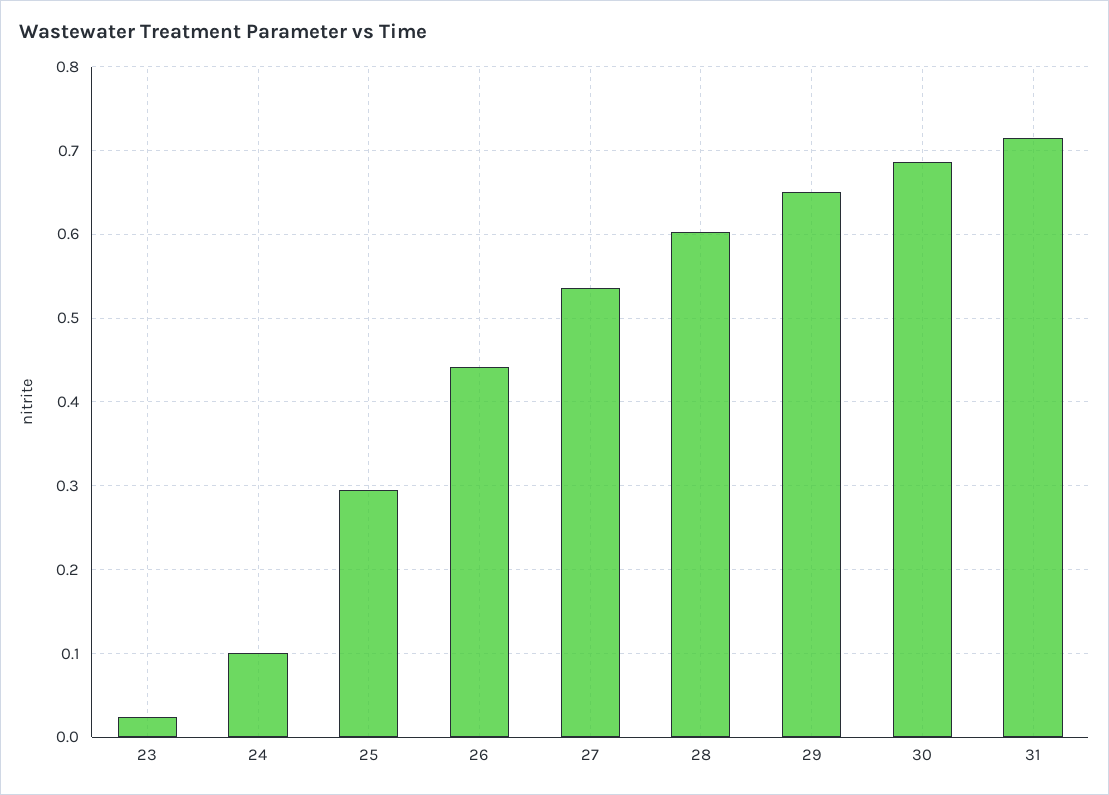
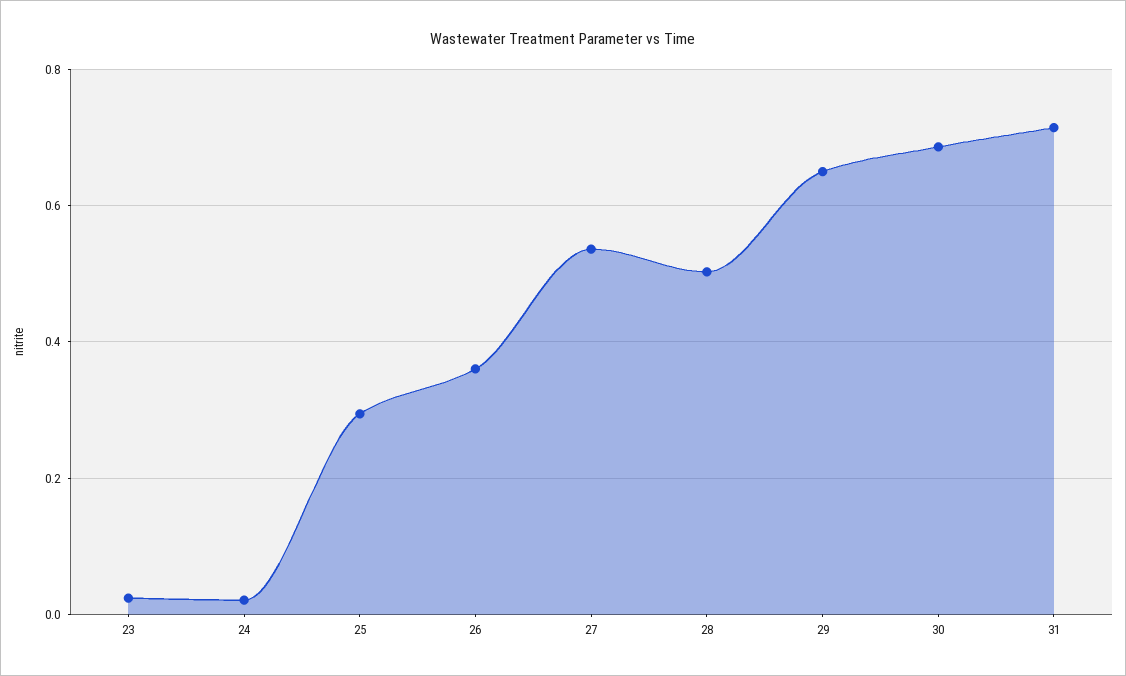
24: 0.1 -> 0.02
26: 0.44 -> 0.36
28: 0.6 -> 0.5

